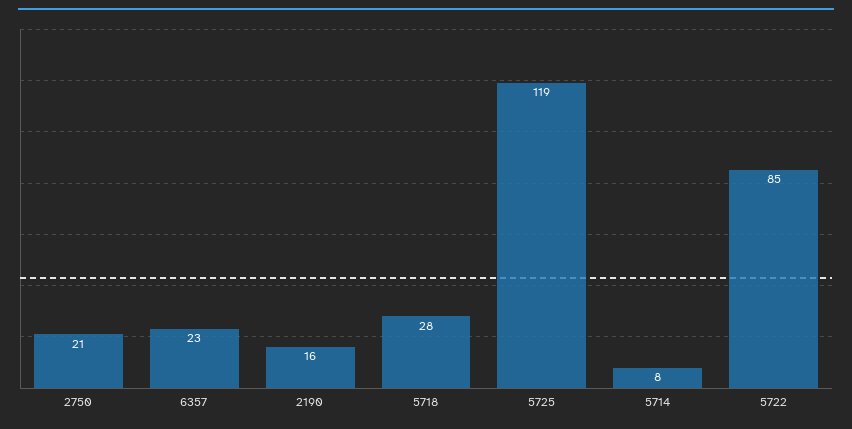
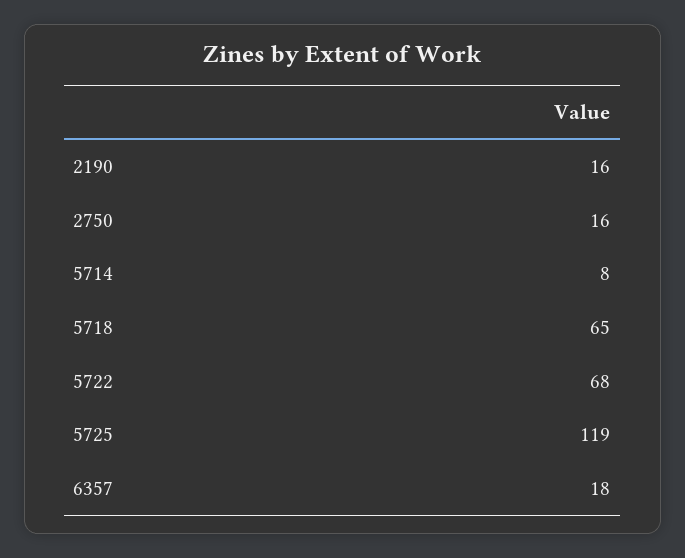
2750: 21 -> 16
6357: 23 -> 18
5718: 28 -> 65
5722: 85 -> 68

